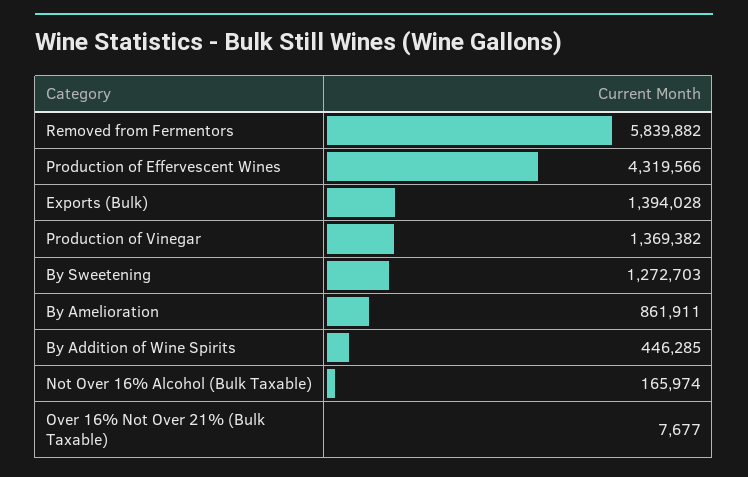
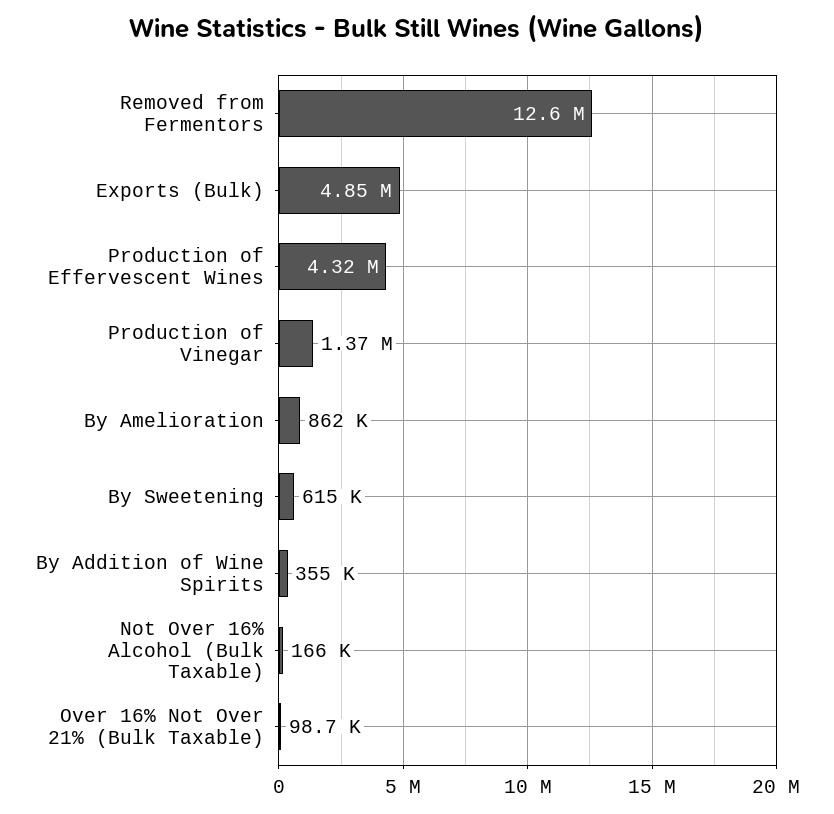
Removed from Fermentors: 5839882 -> 12600000
Exports (Bulk): 1394028 -> 4850000
By Sweetening: 1272703 -> 615000
By Addition of Wine Spirits: 446285 -> 355000
Over 16% Not Over 21% (Bulk Taxable): 7677 -> 98700

